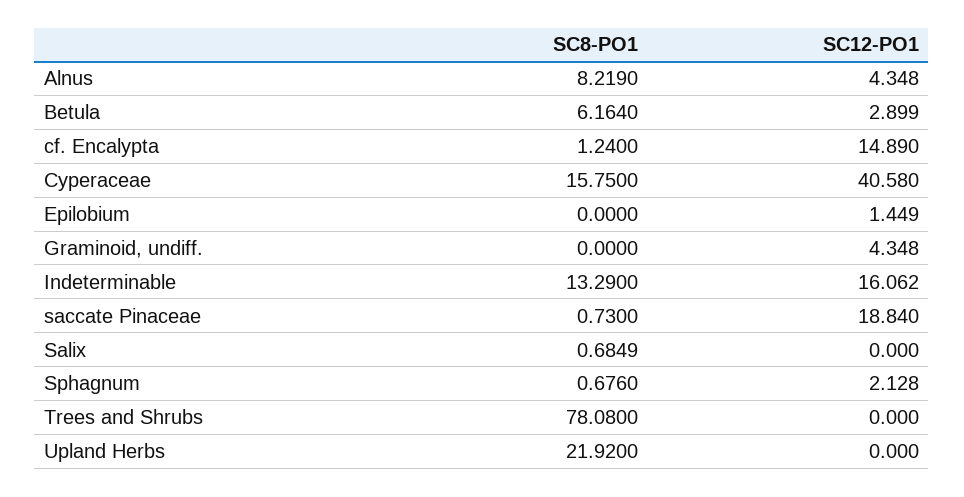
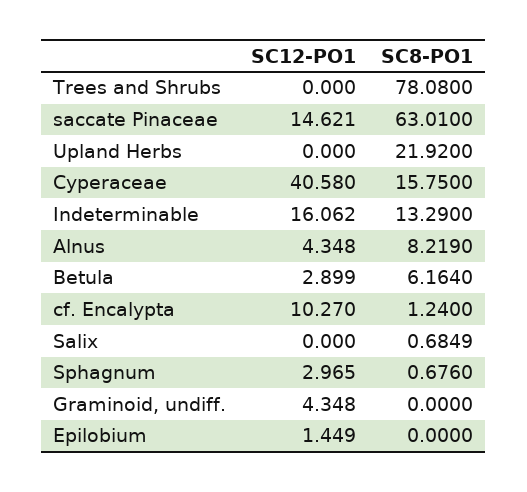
SC12-PO1, cf. Encalypta: 14.89 -> 10.27
SC8-PO1, saccate Pinaceae: 0.73 -> 63.01
SC12-PO1, saccate Pinaceae: 18.84 -> 14.621
SC12-PO1, Sphagnum: 2.128 -> 2.965

